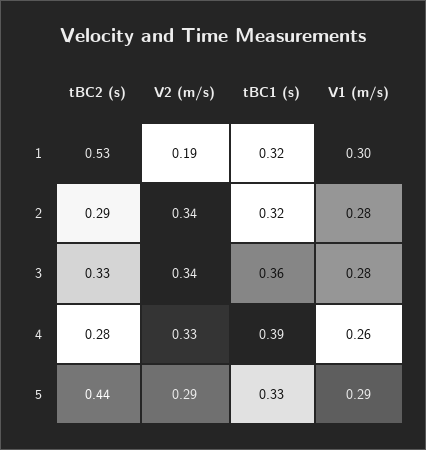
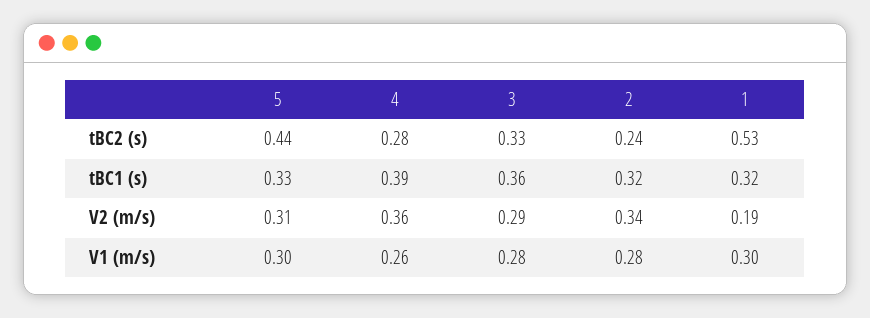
tBC2 (s), 2: 0.29 -> 0.24
V2 (m/s), 3: 0.34 -> 0.29
V2 (m/s), 4: 0.33 -> 0.36
V2 (m/s), 5: 0.29 -> 0.31
V1 (m/s), 5: 0.29 -> 0.3

